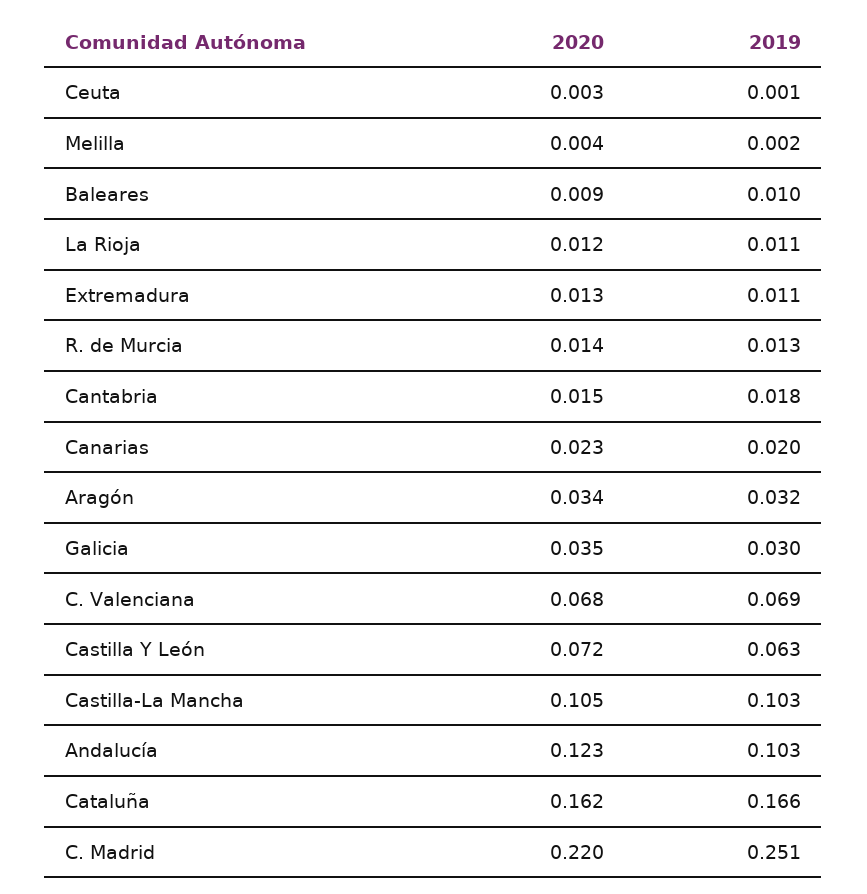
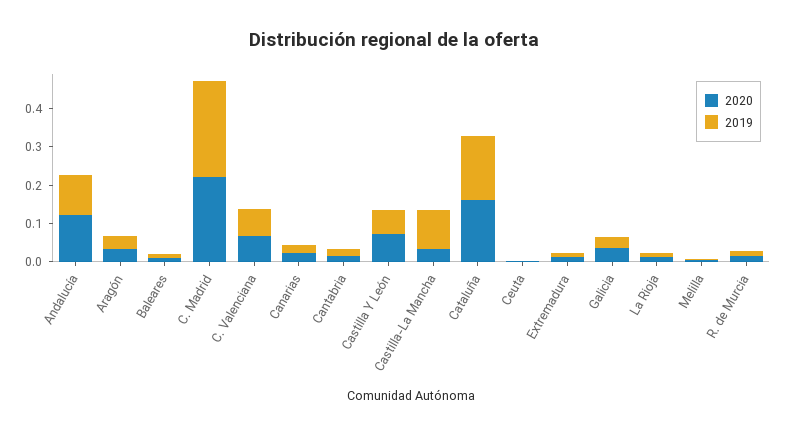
2020, Castilla-La Mancha: 0.105 -> 0.025

